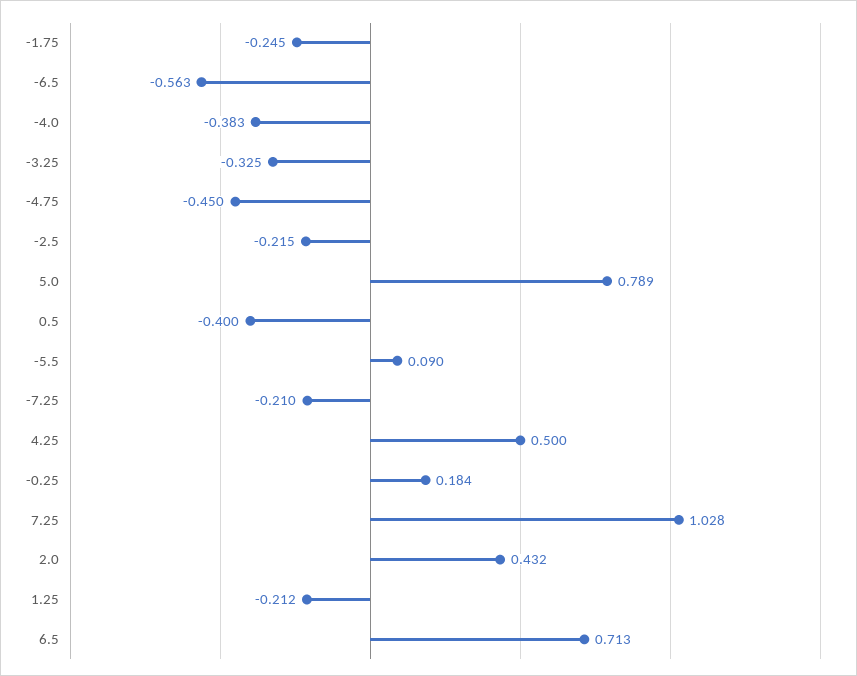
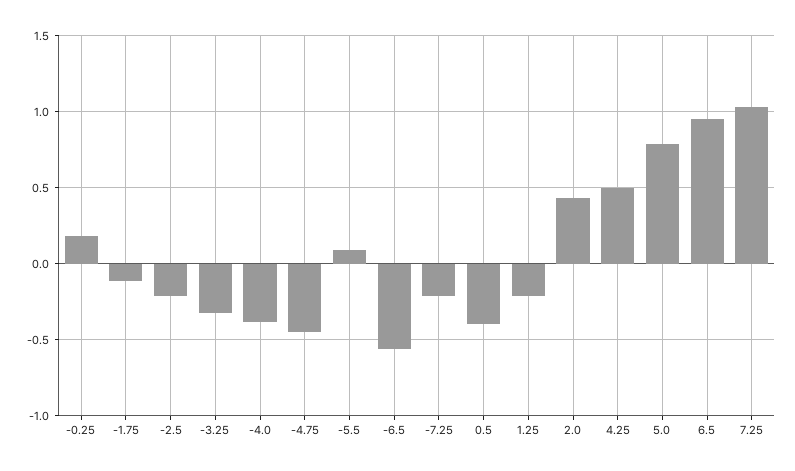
-1.75: -0.245 -> -0.1
6.5: 0.713 -> 0.95

